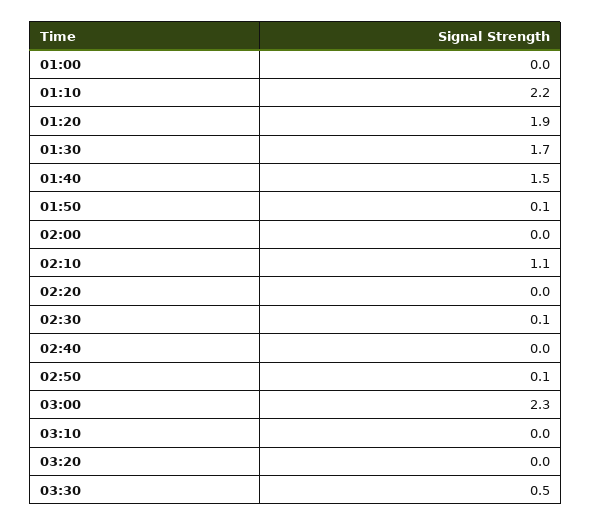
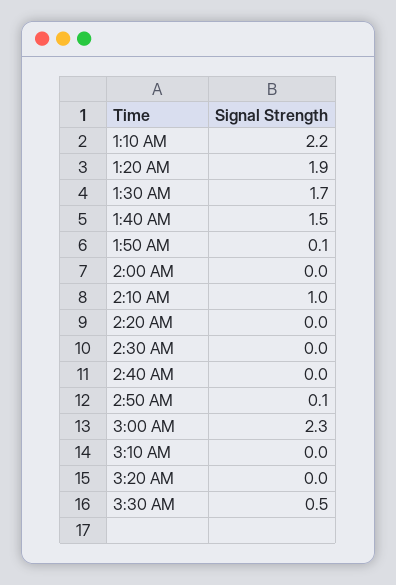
01:00: 0 -> none
02:10: 1.1 -> 1
02:30: 0.1 -> 0

